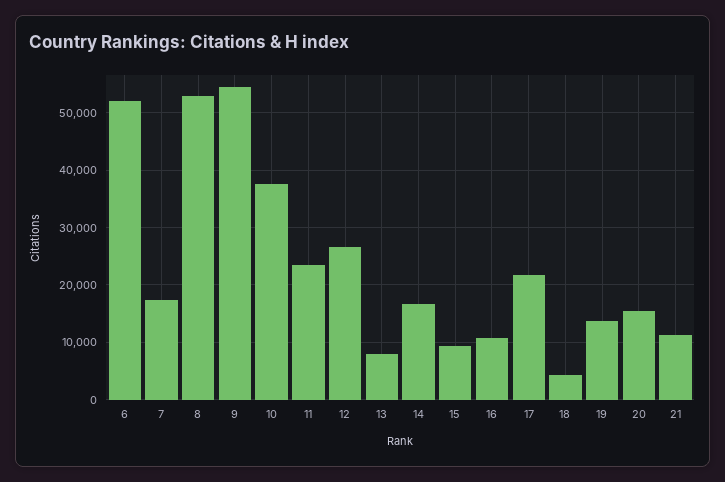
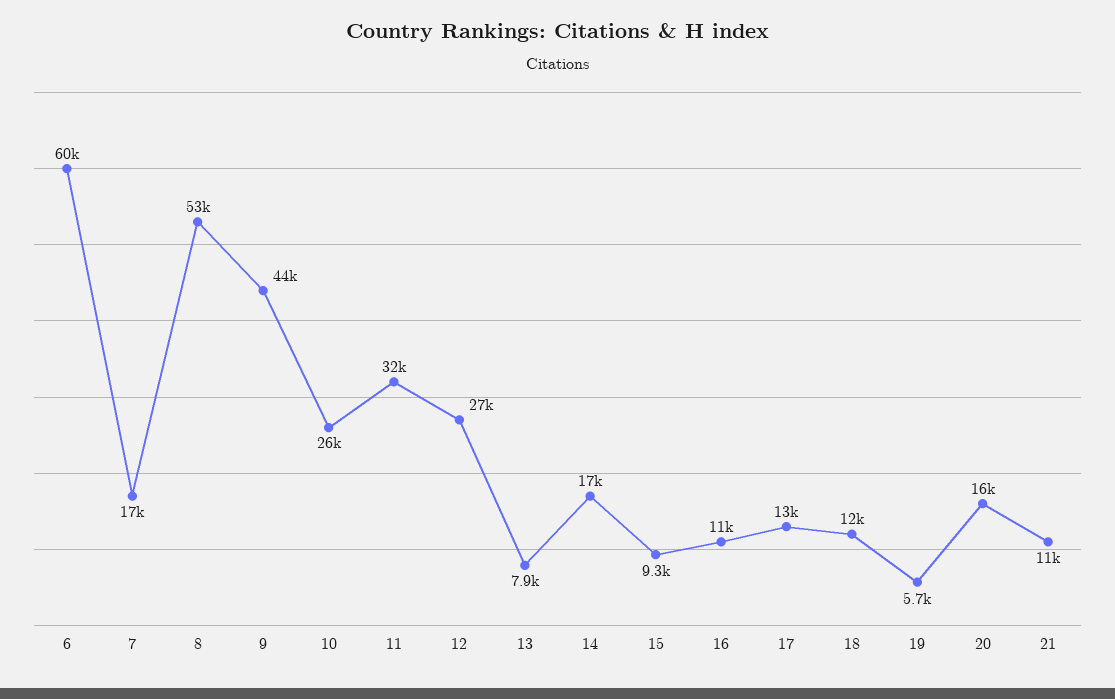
6: 52000 -> 60000
9: 54000 -> 44000
10: 38000 -> 26000
11: 24000 -> 32000
17: 22000 -> 13000
18: 4000 -> 12000
19: 14000 -> 5700

